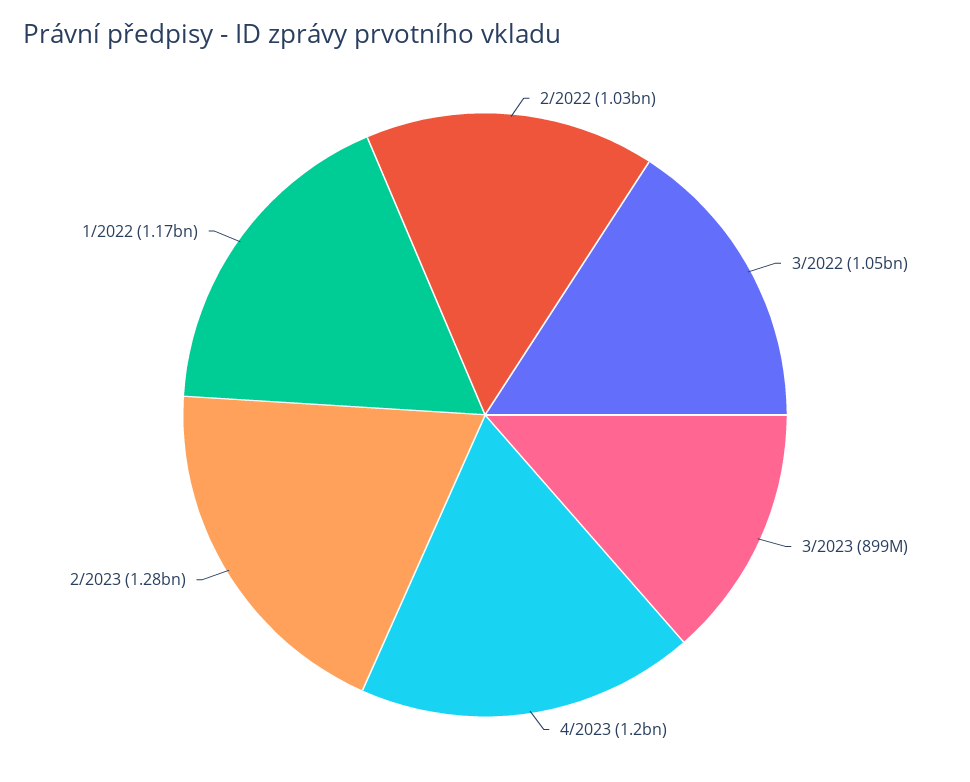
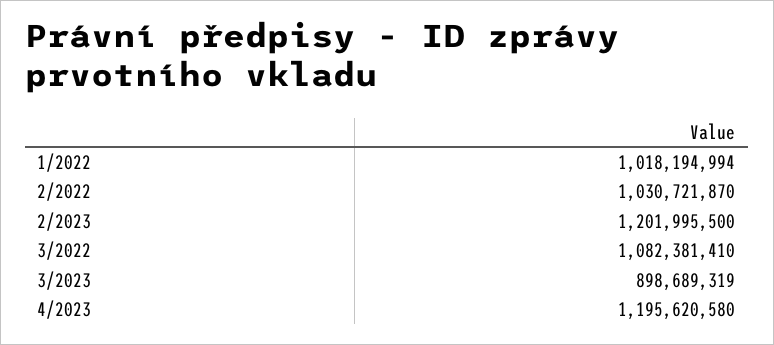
3/2022: 1050000000 -> 1082381410
2/2023: 1280000000 -> 1201995500
1/2022: 1170000000 -> 1018194994

